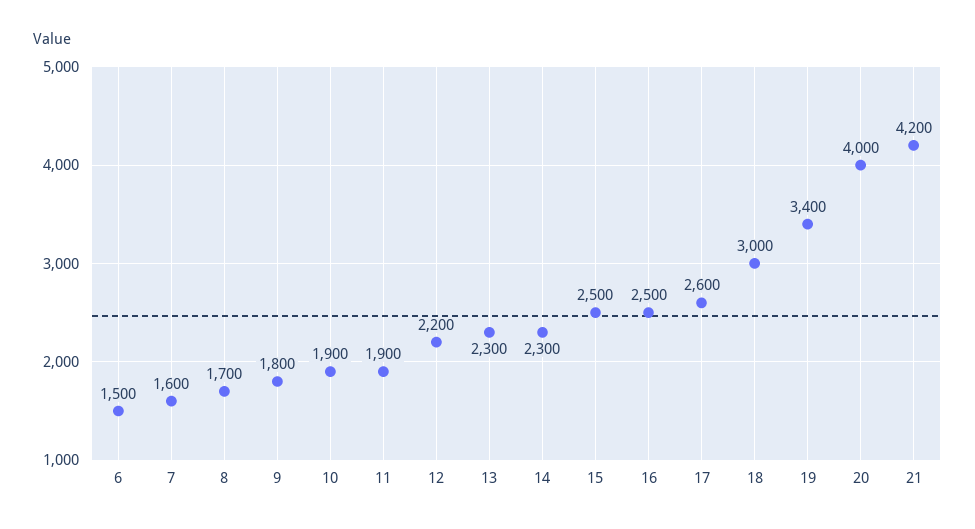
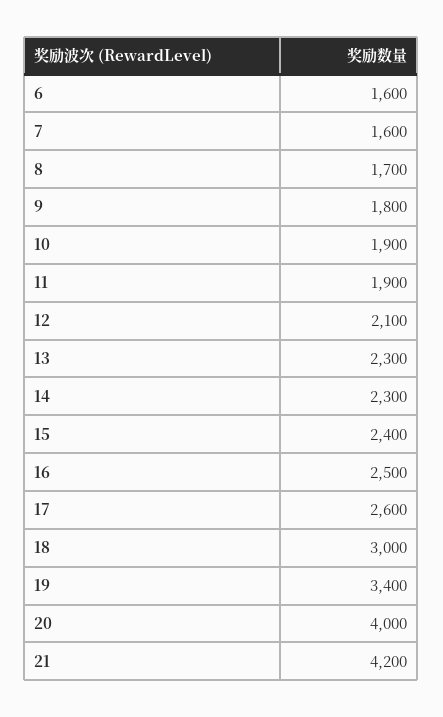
6: 1500 -> 1600
12: 2200 -> 2100
15: 2500 -> 2400

